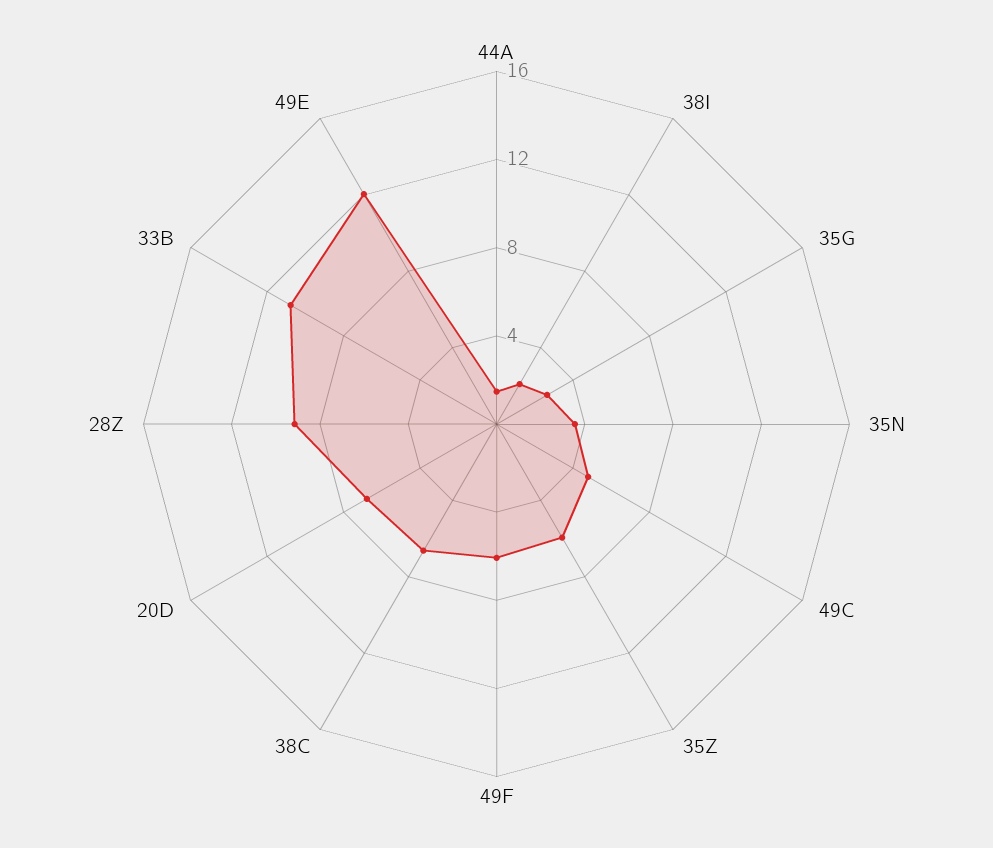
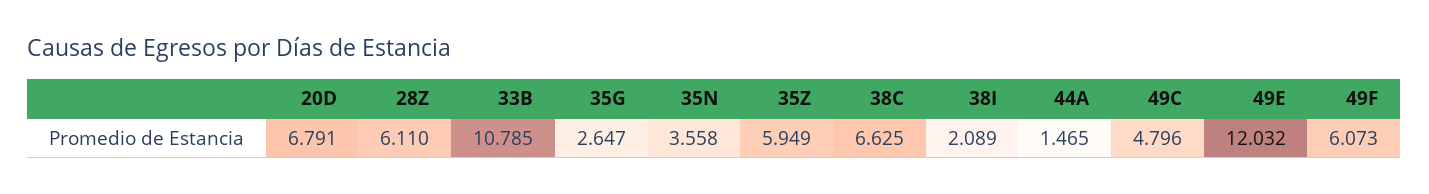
28Z: 9 -> 6.11

